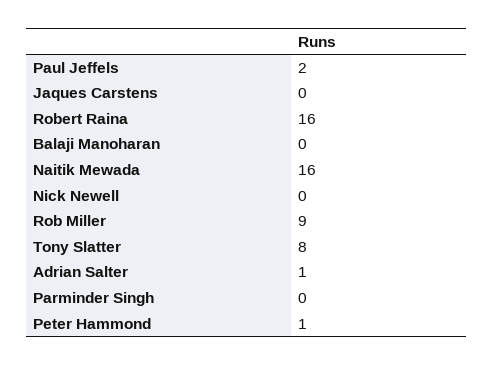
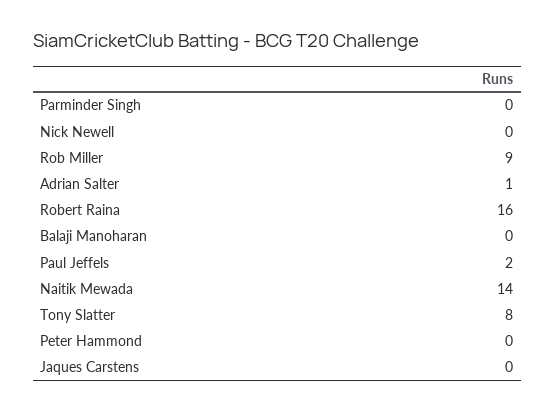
Naitik Mewada: 16 -> 14
Peter Hammond: 1 -> 0

